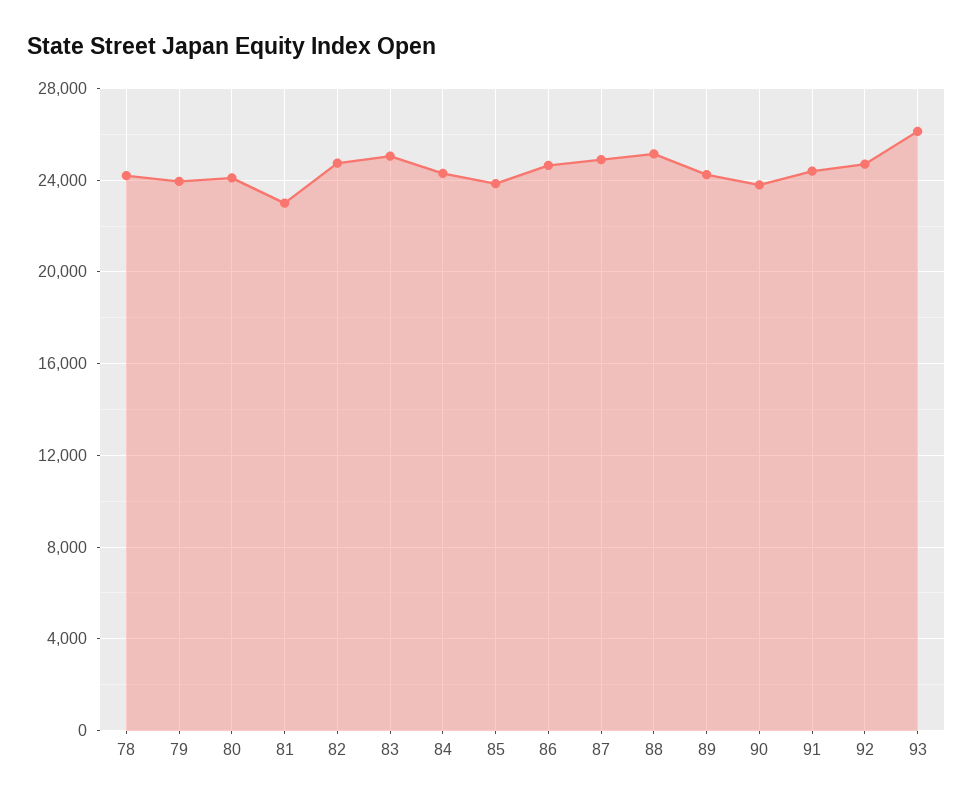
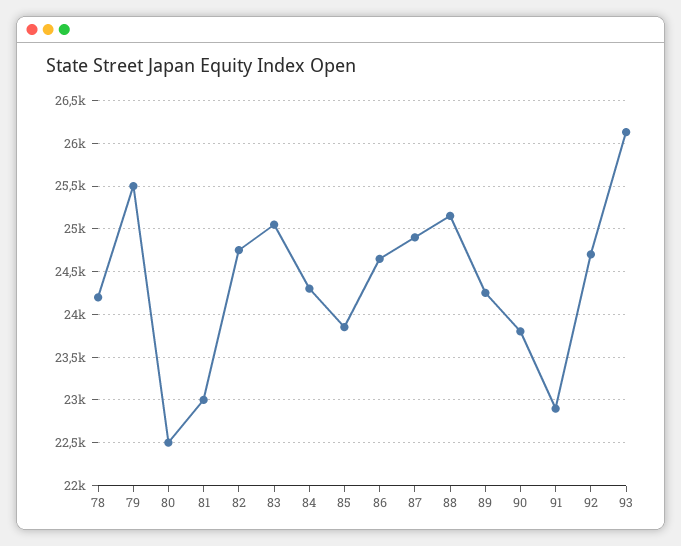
79: 24000 -> 25500
80: 24000 -> 22500
91: 24500 -> 22900

